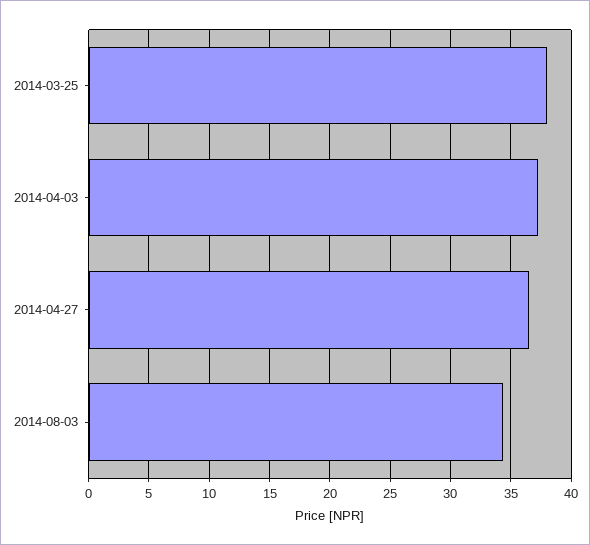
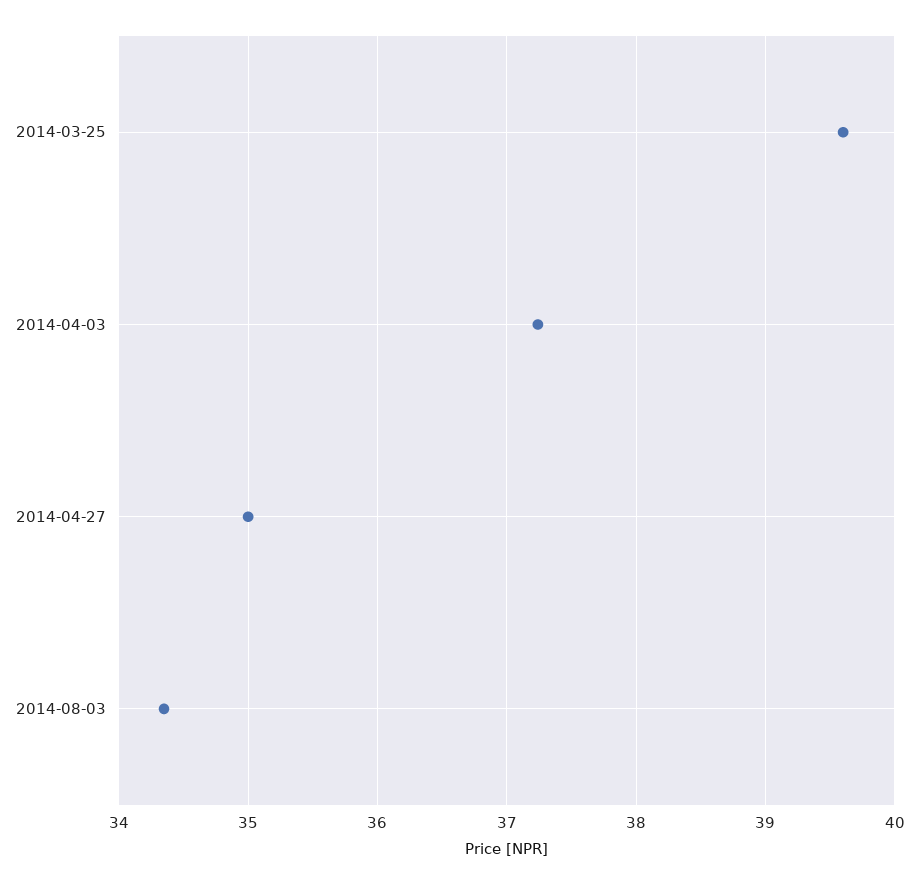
2014-03-25: 38 -> 39.6
2014-04-27: 36.5 -> 35

